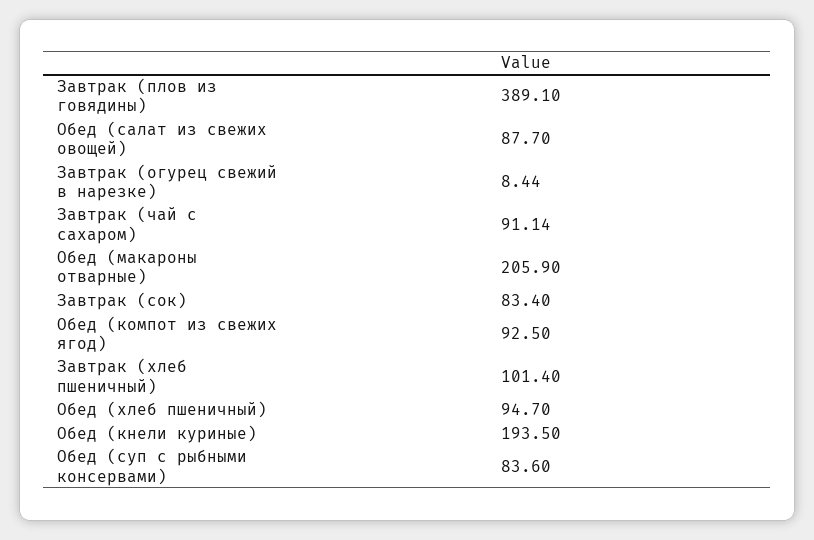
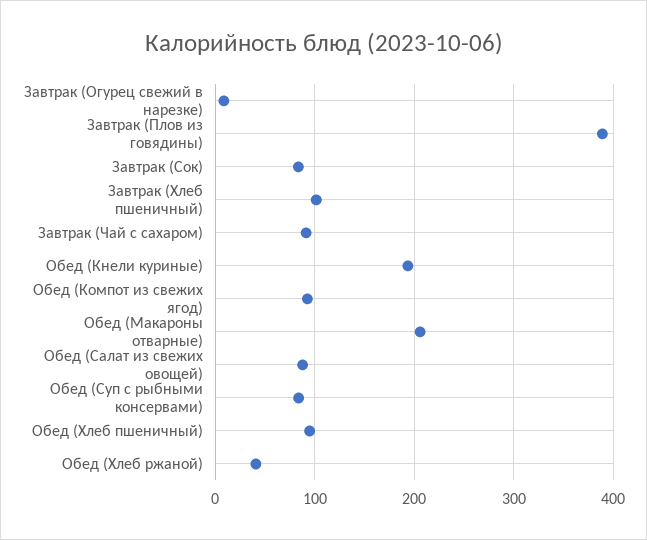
Обед (Хлеб ржаной): none -> 40

